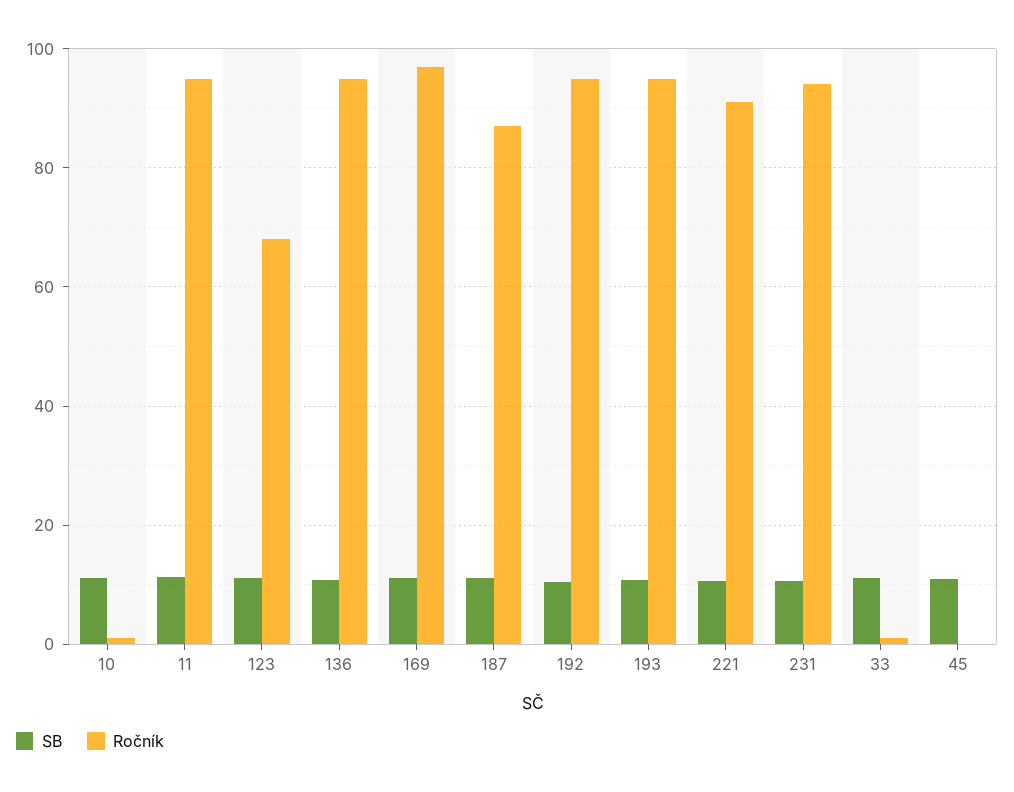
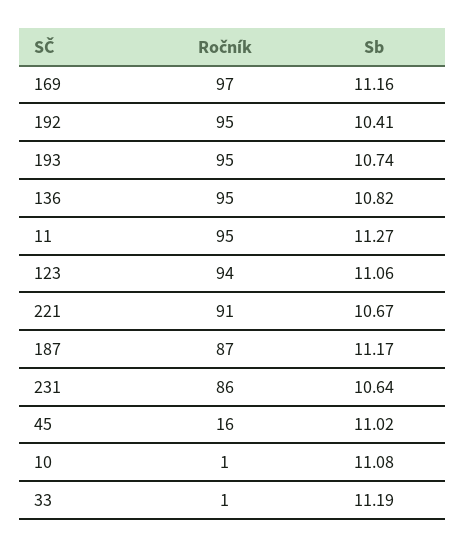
Ročník, 123: 68 -> 94
Ročník, 231: 94 -> 86
Ročník, 45: 0 -> 16

